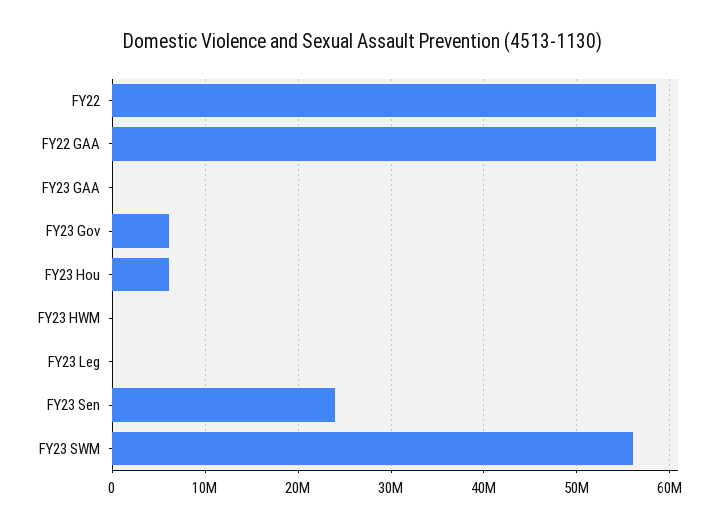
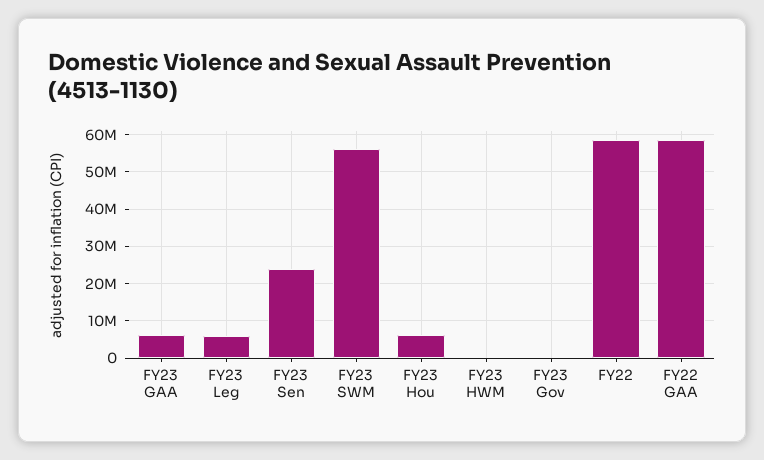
FY23 GAA: 0 -> 6000000
FY23 Gov: 6000000 -> 0
FY23 Leg: 0 -> 6000000

